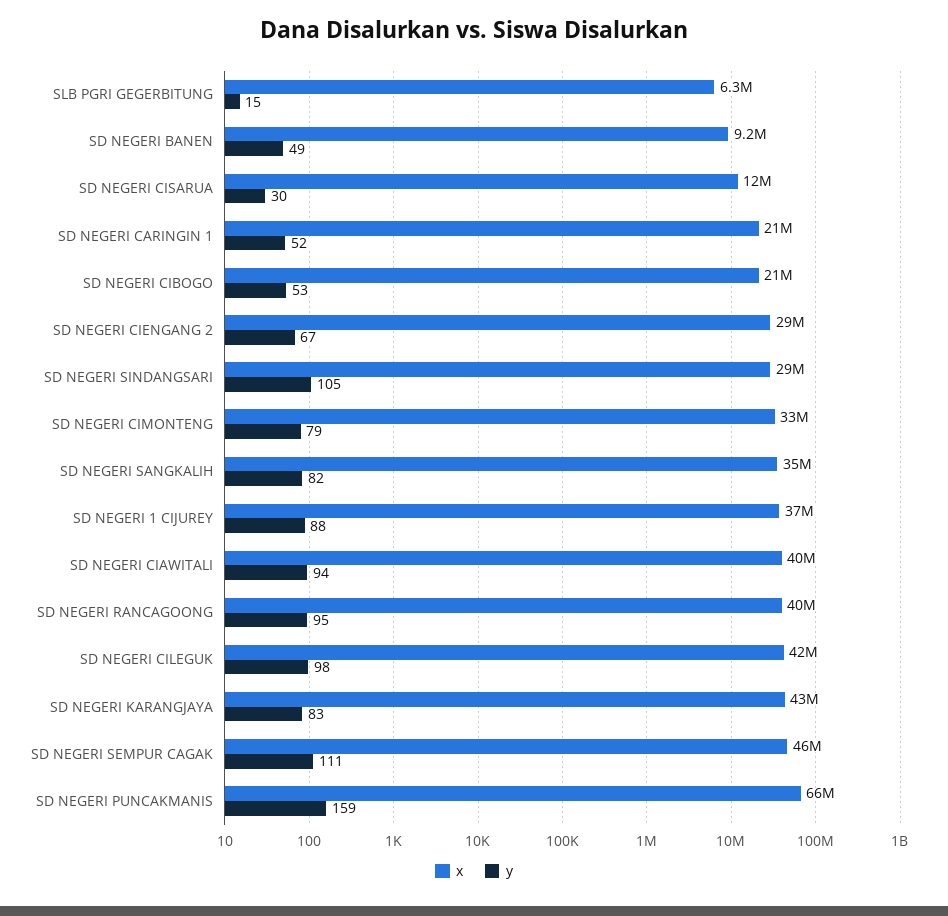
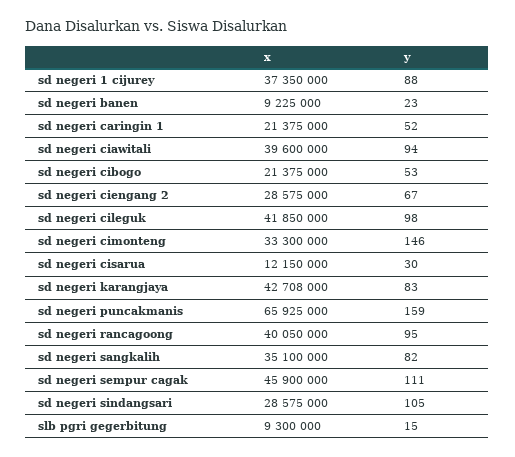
x, SLB PGRI GEGERBITUNG: 6300000 -> 9300000
y, SD NEGERI BANEN: 49 -> 23
y, SD NEGERI CIMONTENG: 79 -> 146

